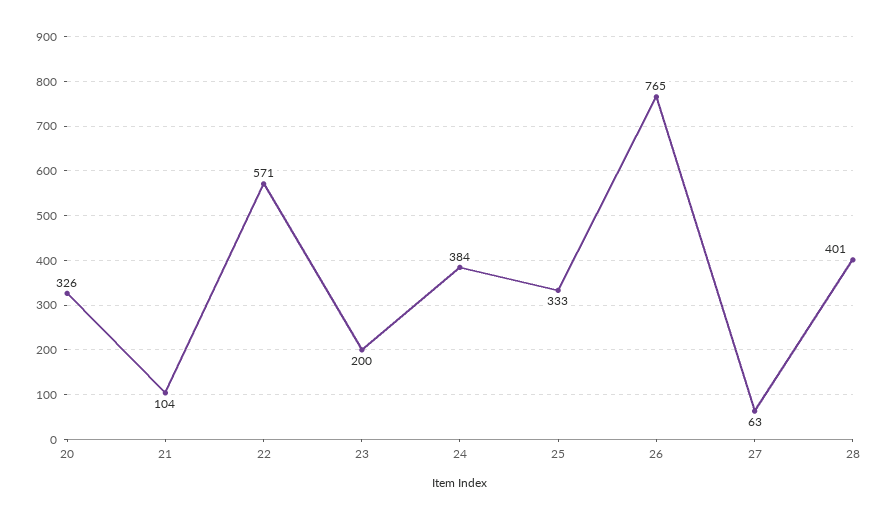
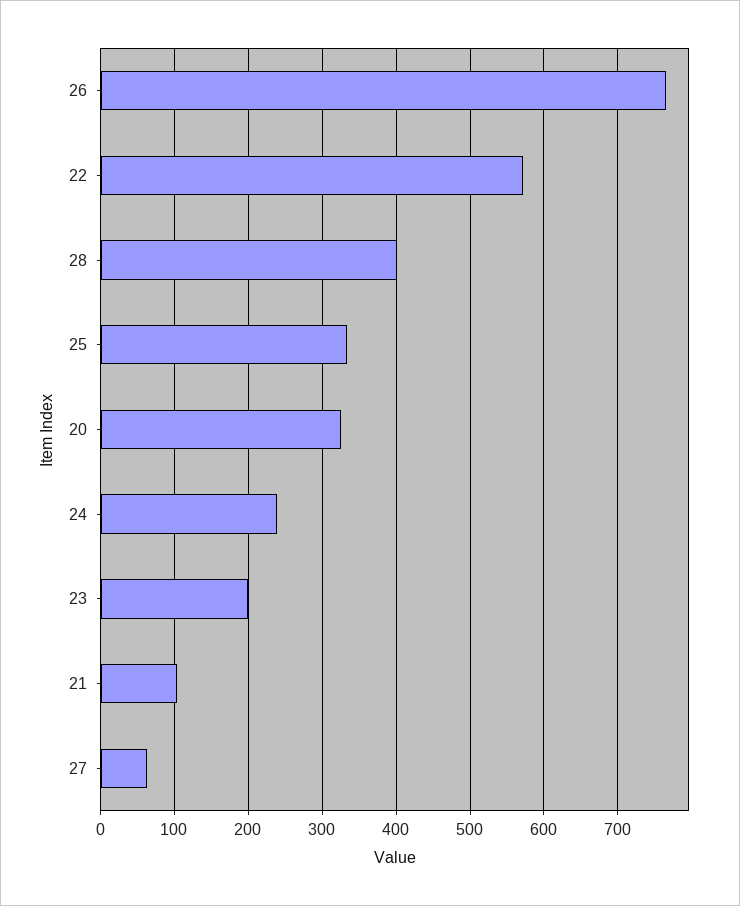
24: 384 -> 240

